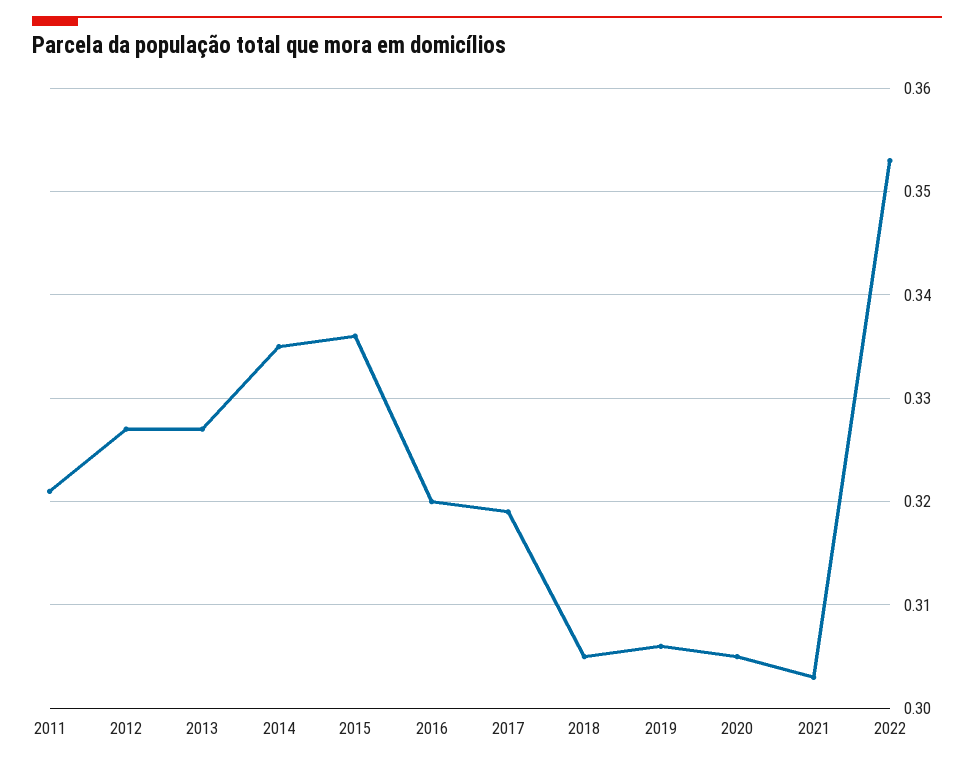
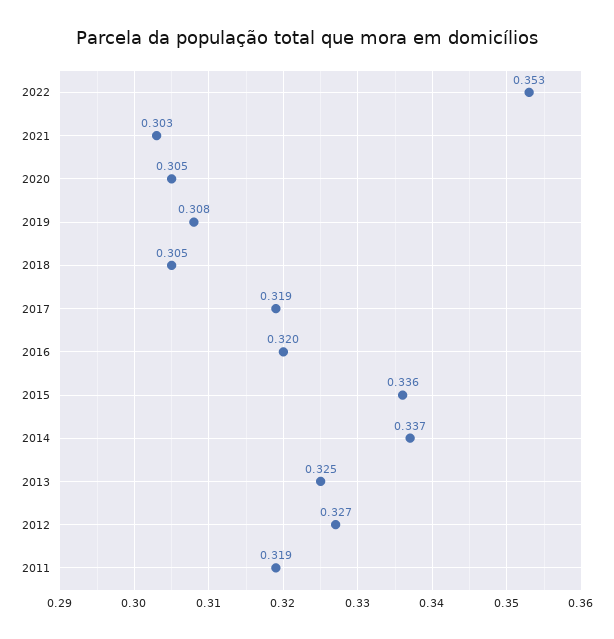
2011: 0.321 -> 0.319
2013: 0.327 -> 0.325
2014: 0.335 -> 0.337
2019: 0.306 -> 0.308

